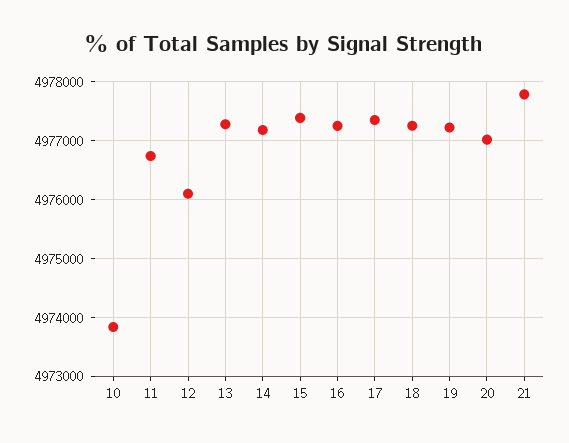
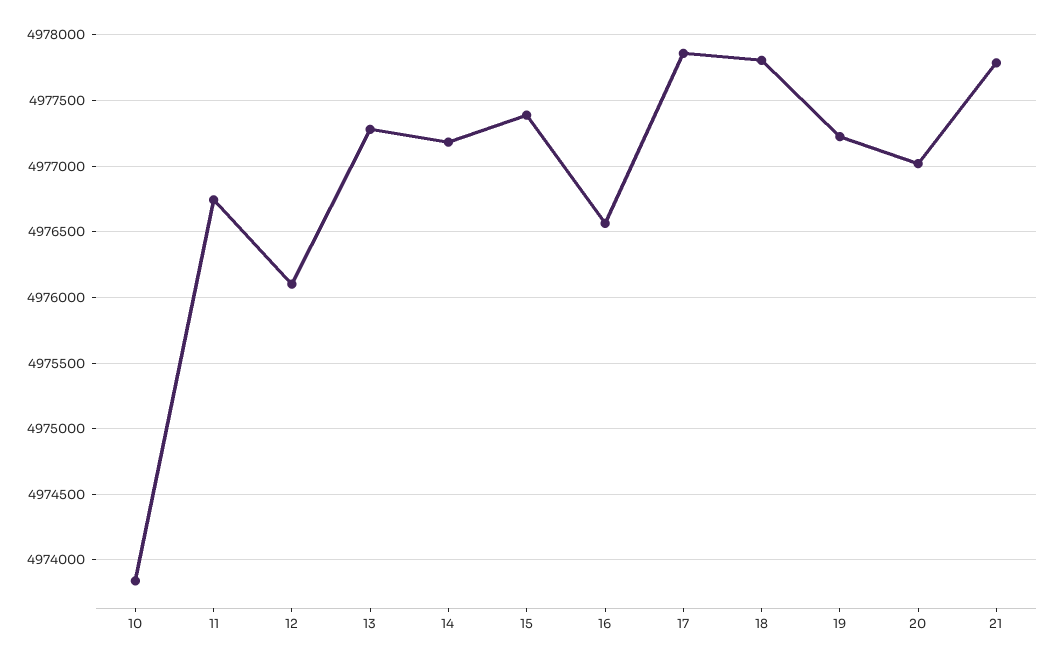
16: 4977200 -> 4976550
17: 4977400 -> 4977850
18: 4977200 -> 4977800

